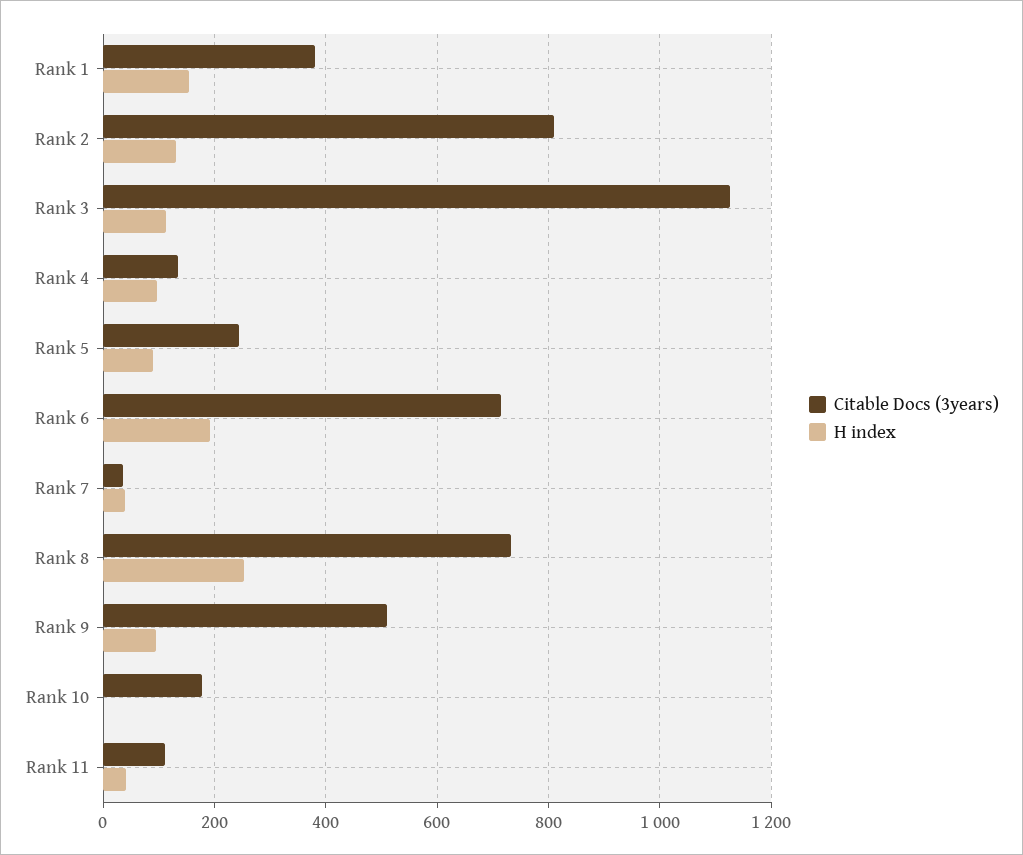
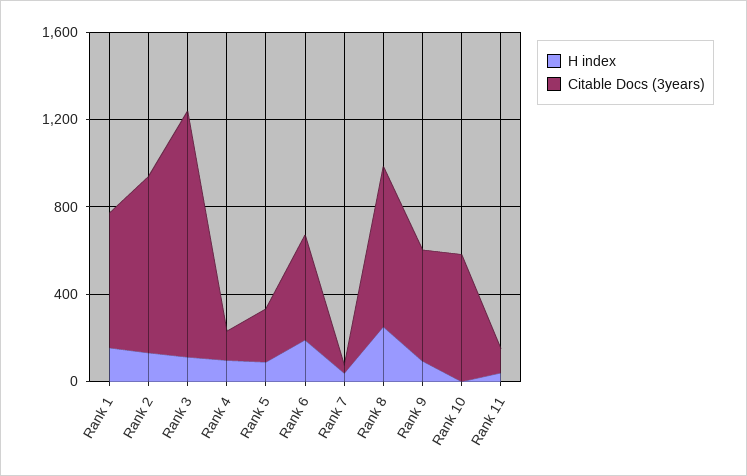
Citable Docs (3years), Rank 1: 380 -> 600
Citable Docs (3years), Rank 6: 720 -> 500
Citable Docs (3years), Rank 10: 180 -> 600

